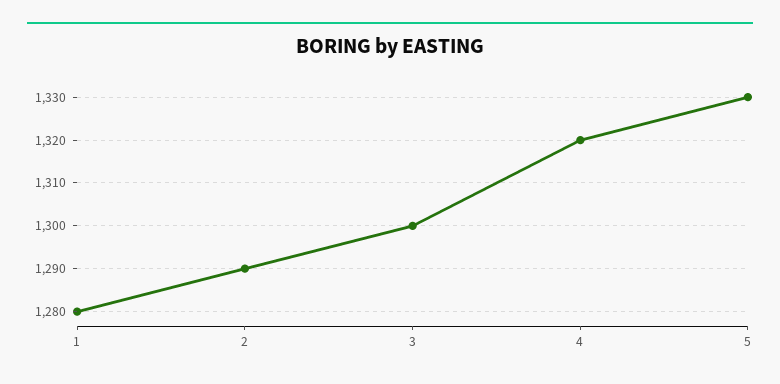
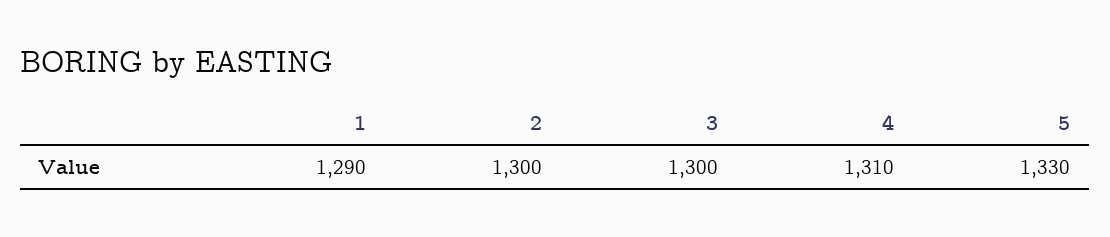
1: 1280 -> 1290
2: 1290 -> 1300
4: 1320 -> 1310

